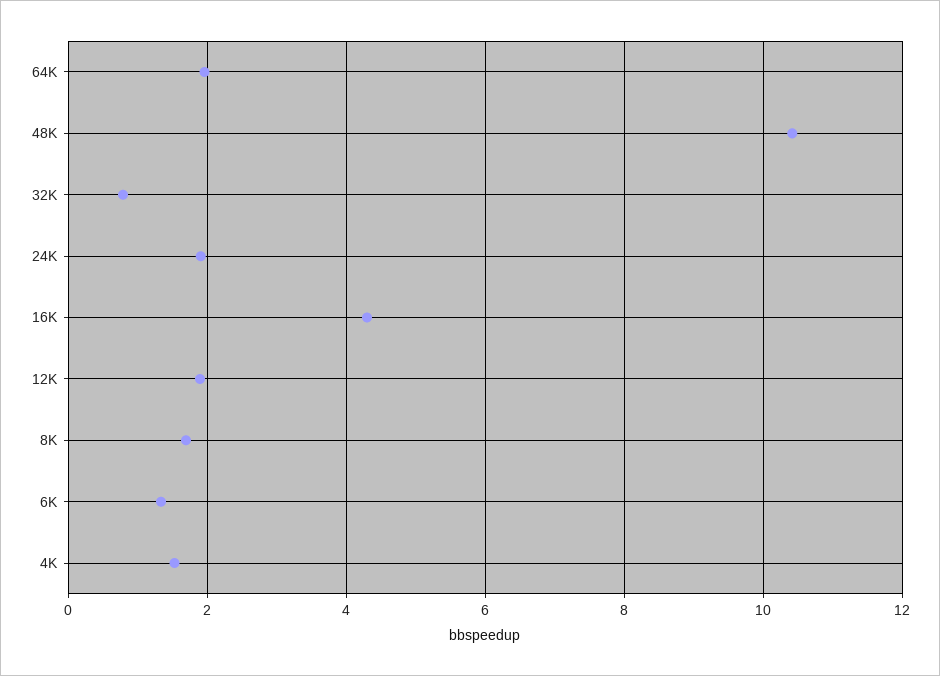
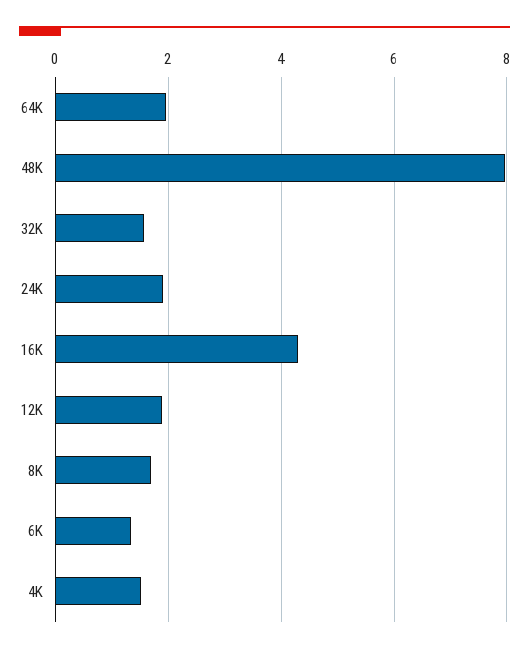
48K: 10.4 -> 8
32K: 0.8 -> 1.6

